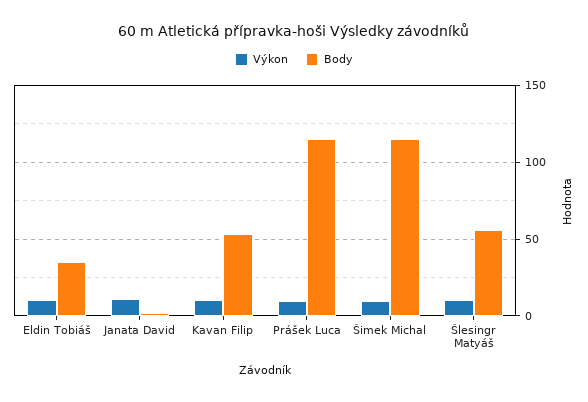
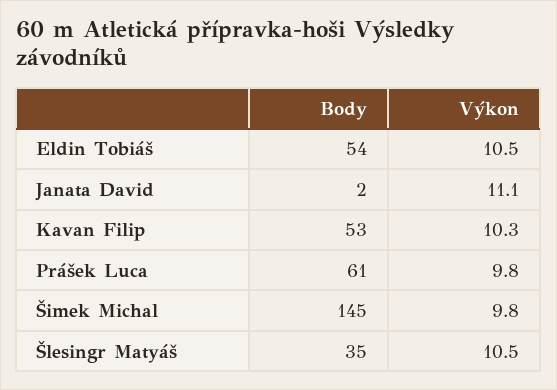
Body, Eldin Tobiáš: 35 -> 54
Body, Prášek Luca: 115 -> 61
Body, Šimek Michal: 115 -> 145
Body, Šlesingr Matyáš: 55 -> 35

